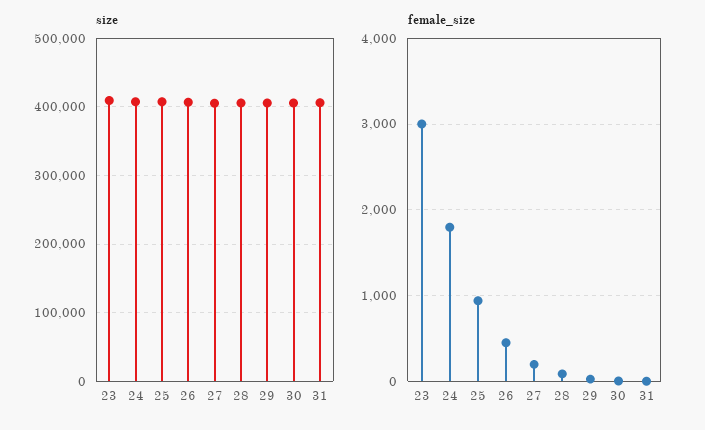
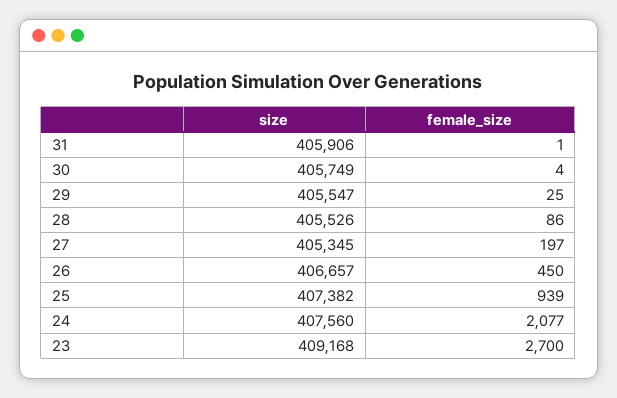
female_size, 23: 3000 -> 2700
female_size, 24: 1800 -> 2077

